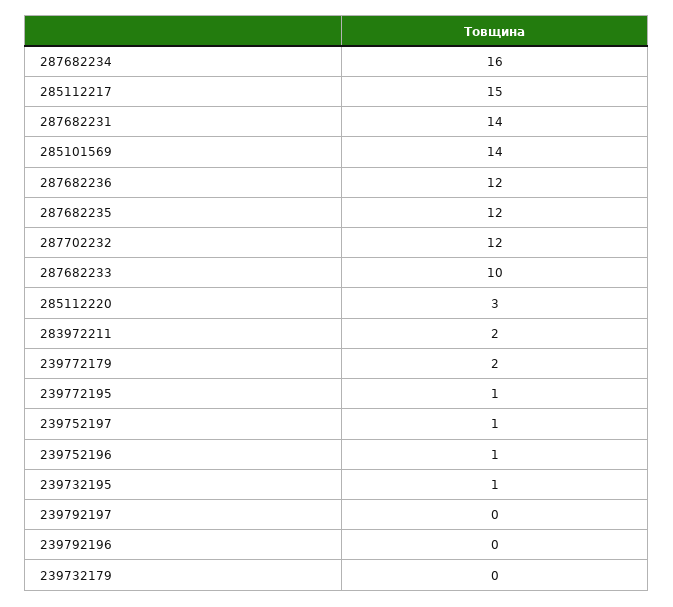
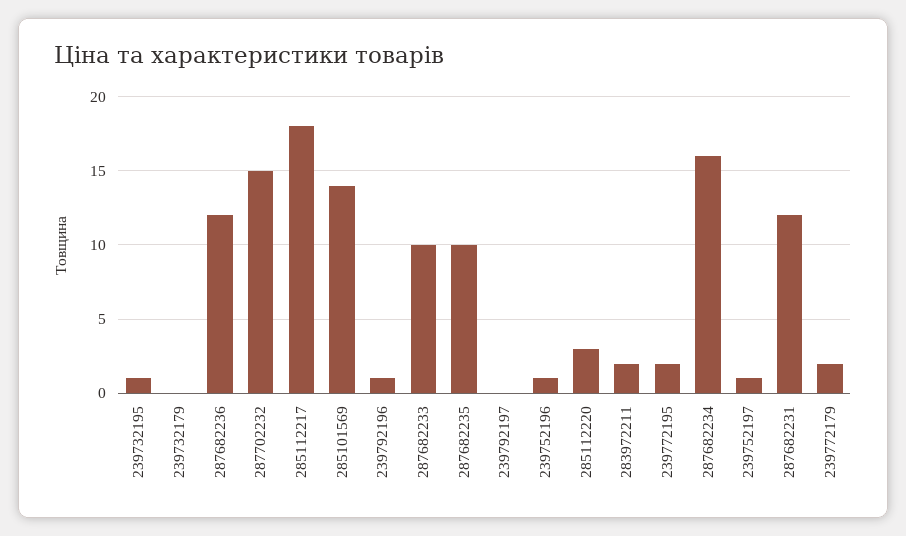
285112217: 15 -> 18
287682231: 14 -> 12
287682235: 12 -> 10
287702232: 12 -> 15
239772195: 1 -> 2
239792196: 0 -> 1

